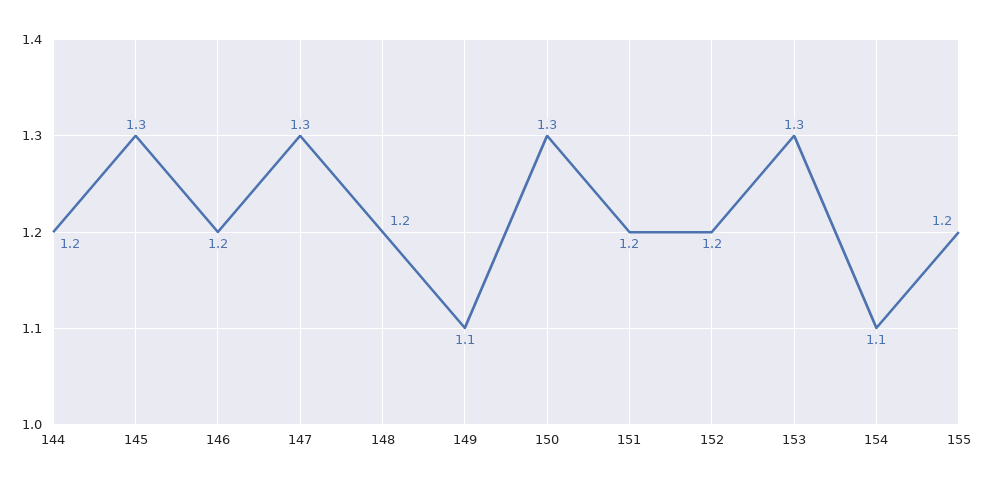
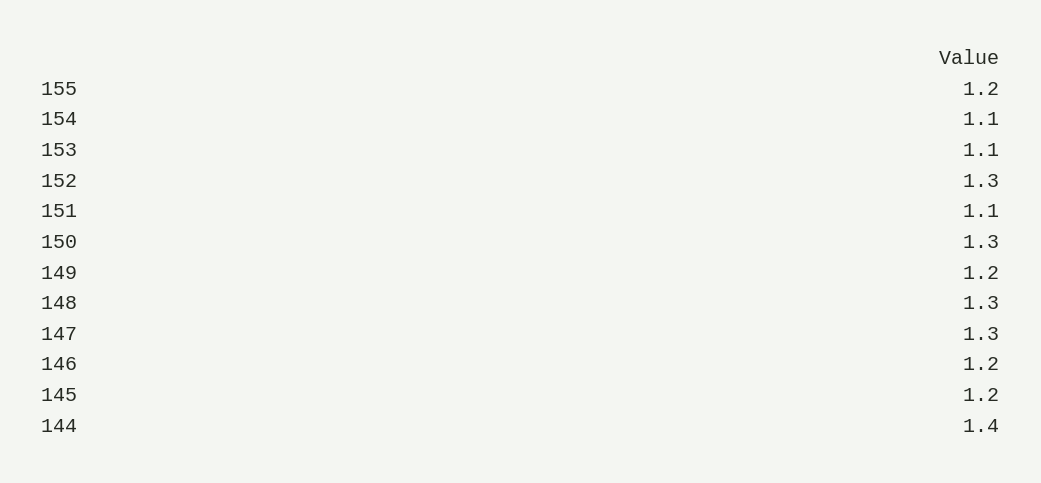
144: 1.2 -> 1.4
145: 1.3 -> 1.2
148: 1.2 -> 1.3
149: 1.1 -> 1.2
151: 1.2 -> 1.1
152: 1.2 -> 1.3
153: 1.3 -> 1.1

